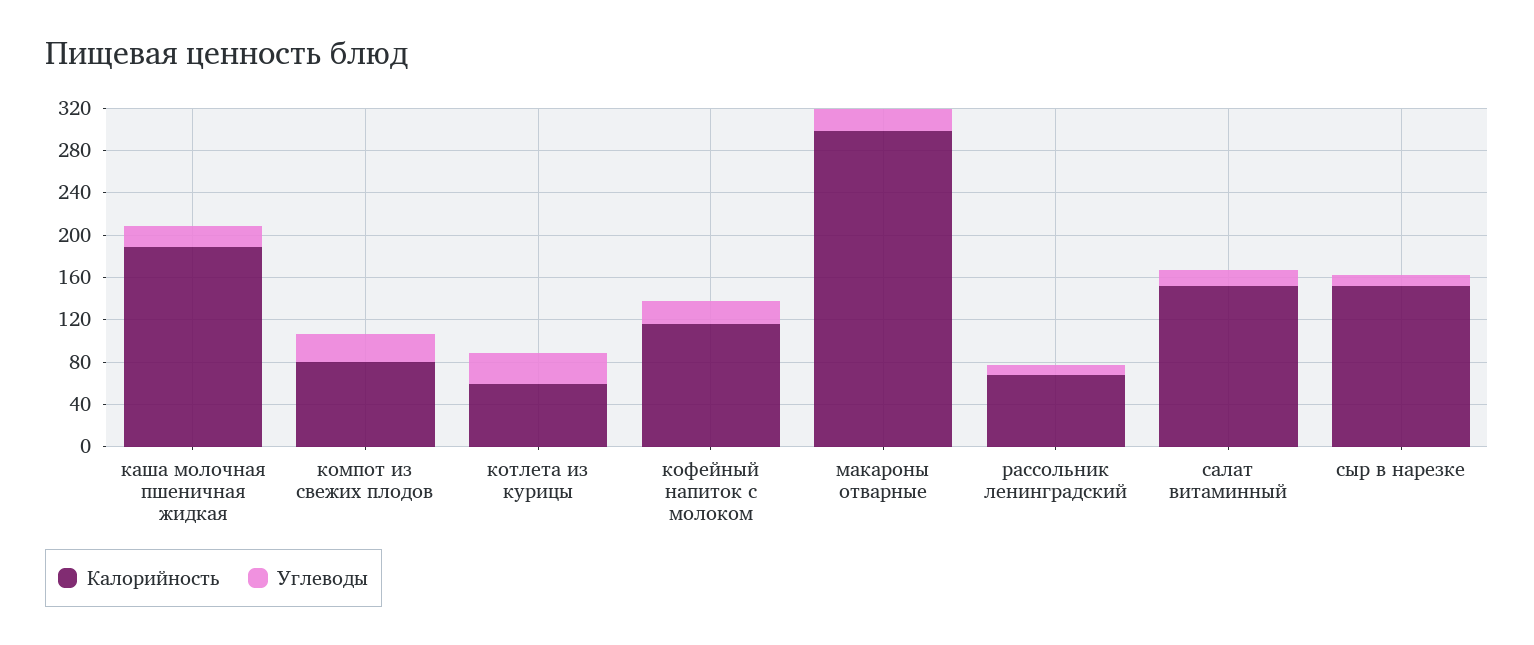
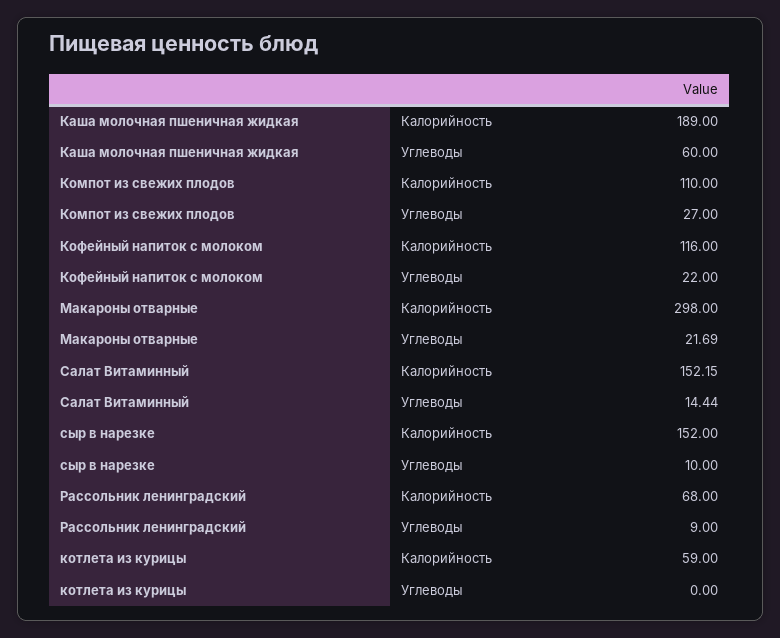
Углеводы, каша молочная пшеничная жидкая: 20 -> 60
Калорийность, компот из свежих плодов: 80 -> 110
Углеводы, котлета из курицы: 30 -> 0

